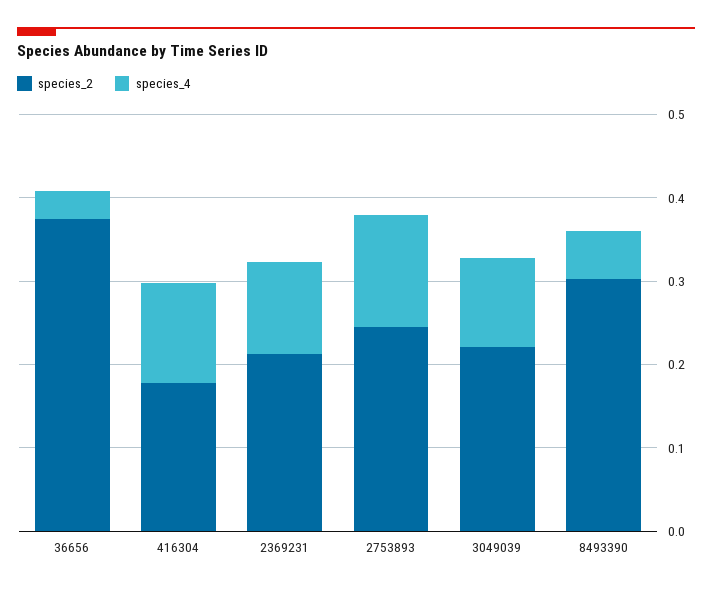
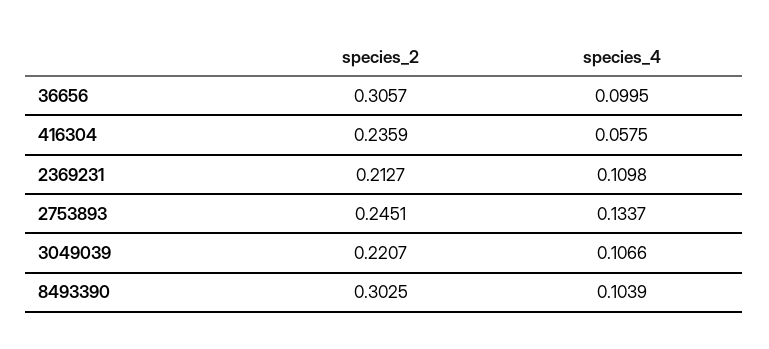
species_2, 36656: 0.38 -> 0.3057
species_4, 36656: 0.04 -> 0.0995
species_2, 416304: 0.18 -> 0.2359
species_4, 416304: 0.12 -> 0.0575
species_4, 8493390: 0.06 -> 0.1039

